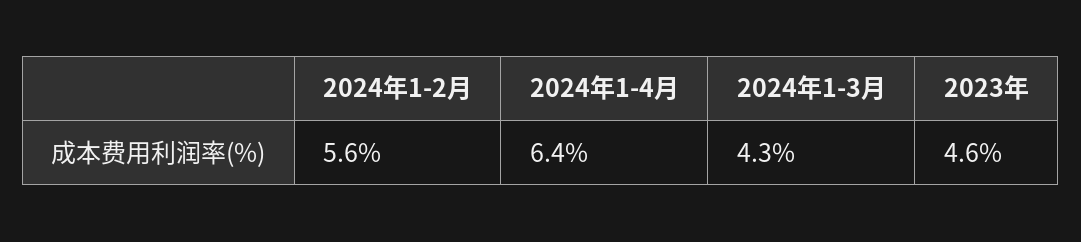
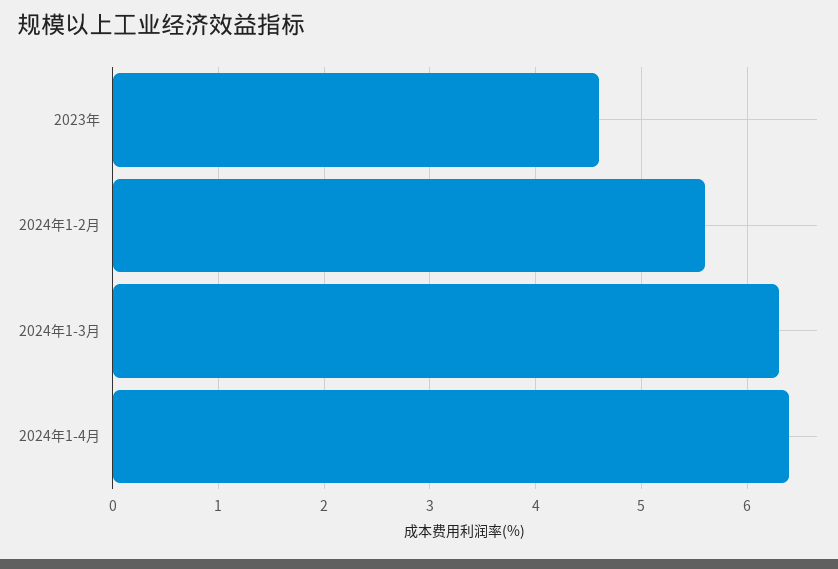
2024年1-3月: 4.3 -> 6.3

